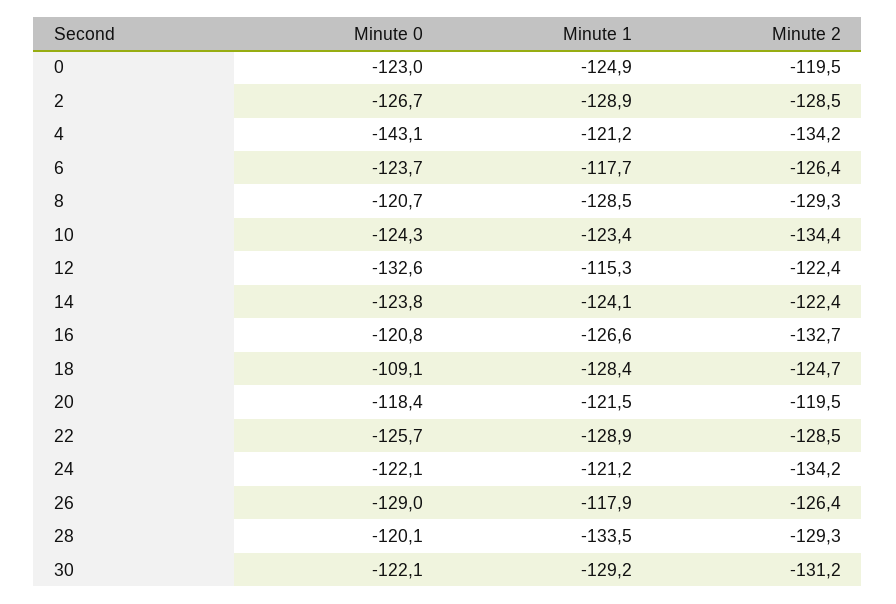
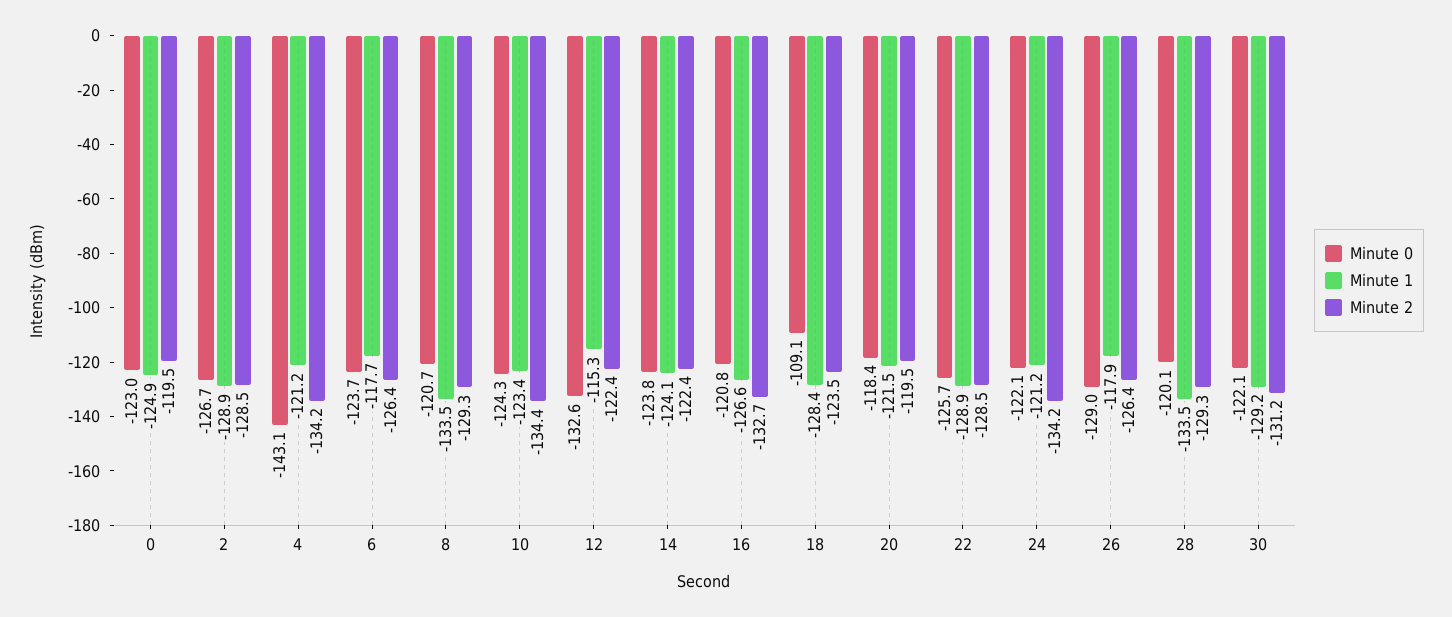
Minute 1, 8: -128.5 -> -133.5
Minute 2, 18: -124.7 -> -123.5

